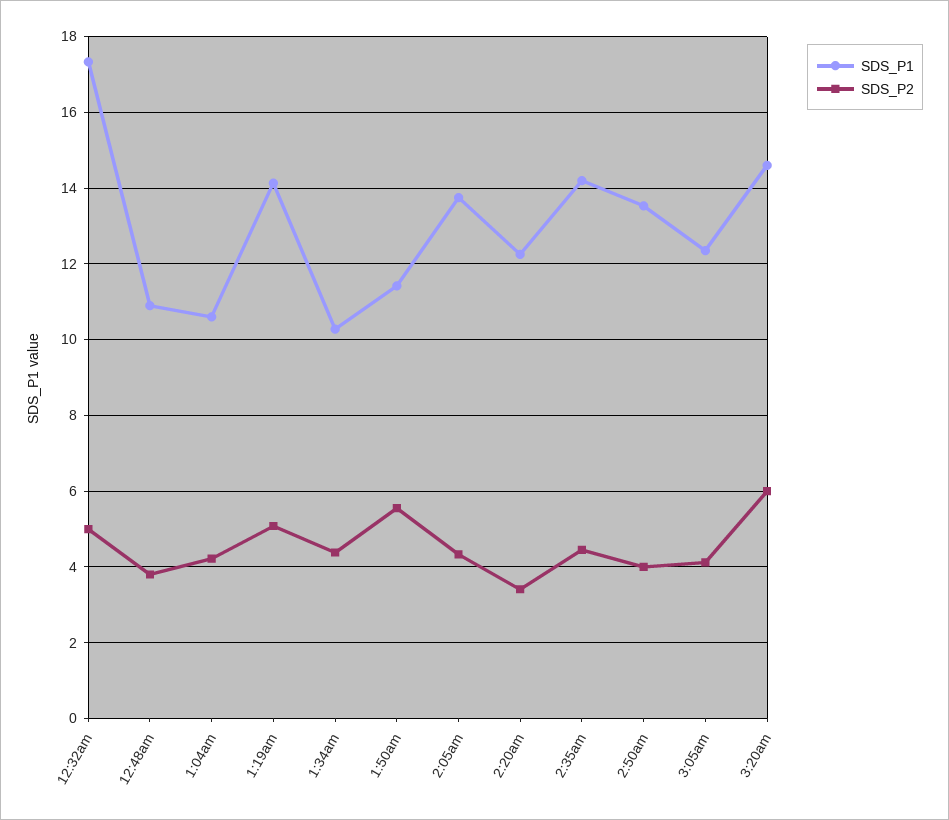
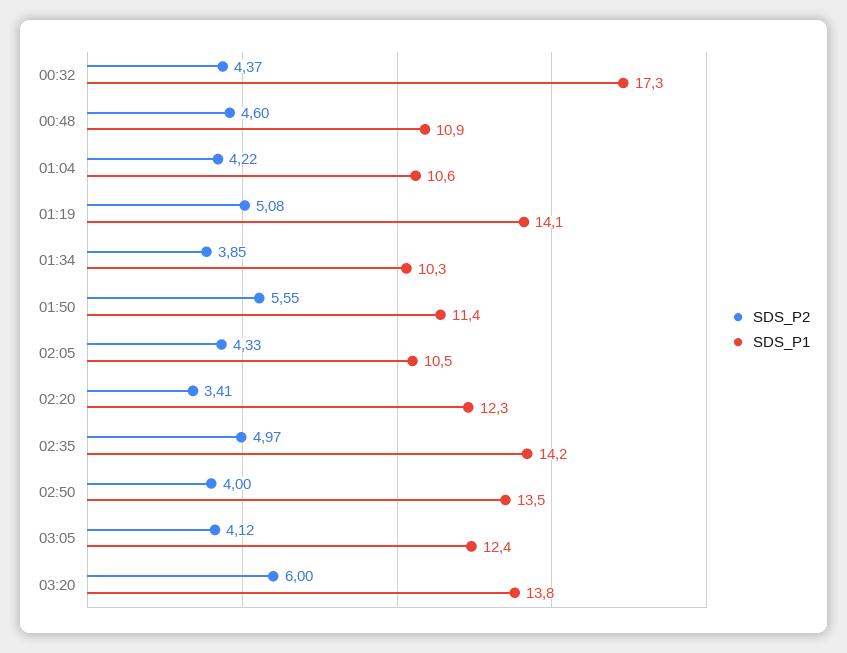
SDS_P2, 12:32am: 5 -> 4.37
SDS_P2, 12:48am: 3.8 -> 4.6
SDS_P2, 1:34am: 4.4 -> 3.85
SDS_P1, 2:05am: 13.8 -> 10.5
SDS_P2, 2:35am: 4.4 -> 4.97
SDS_P1, 3:20am: 14.6 -> 13.8

